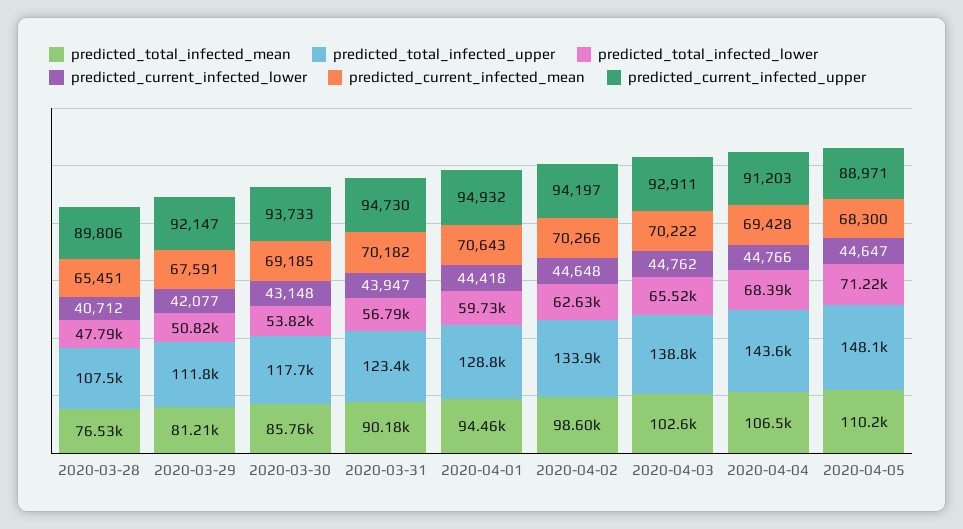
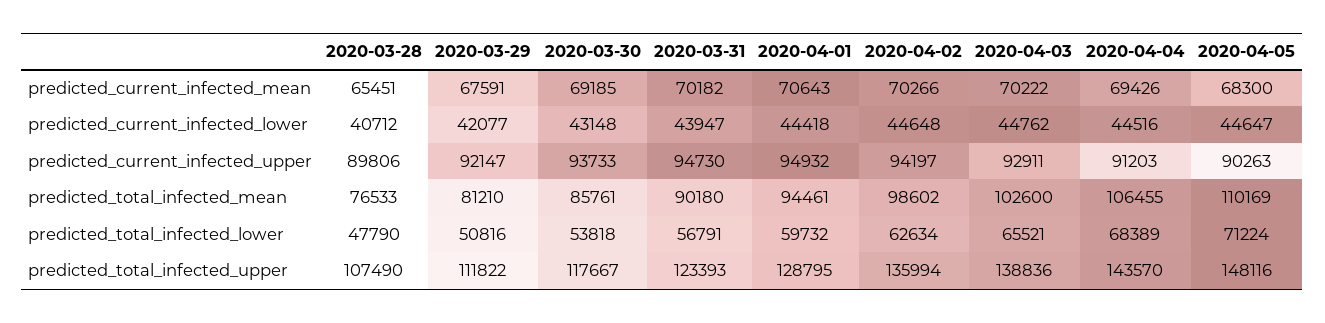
predicted_total_infected_upper, 2020-04-02: 133900 -> 135994
predicted_current_infected_lower, 2020-04-04: 44766 -> 44516
predicted_current_infected_mean, 2020-04-04: 69428 -> 69426
predicted_current_infected_upper, 2020-04-05: 88971 -> 90263

